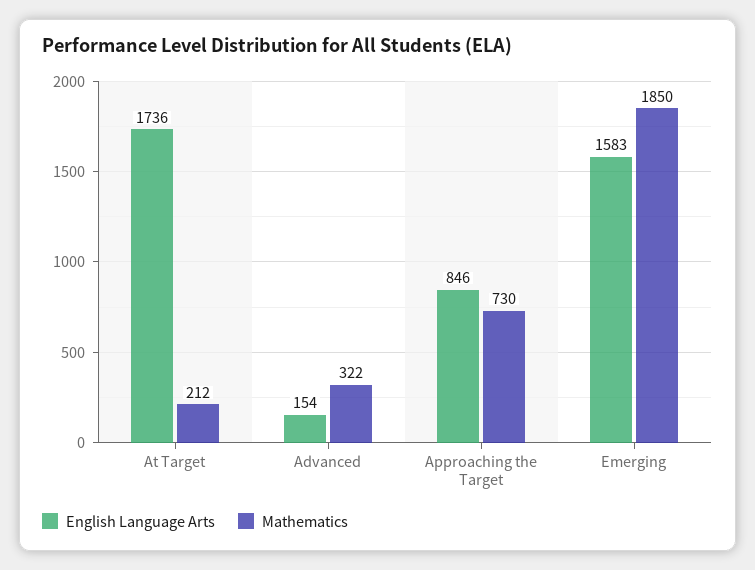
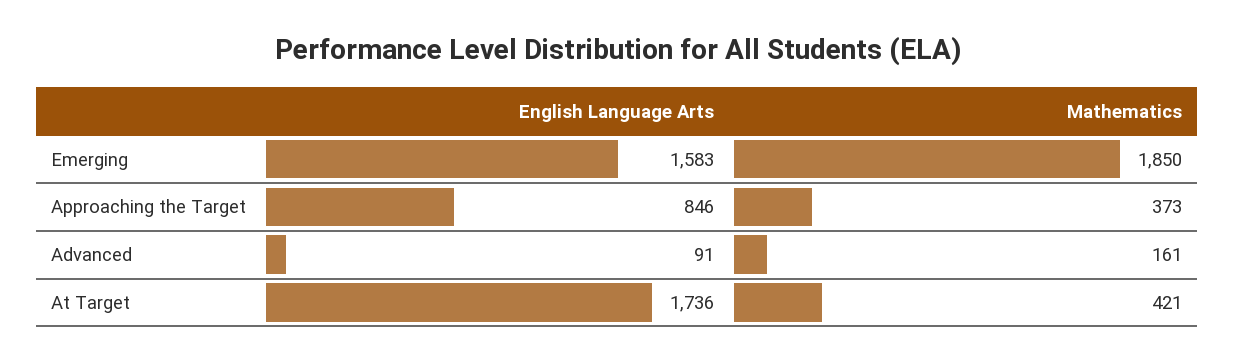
Mathematics, At Target: 212 -> 421
English Language Arts, Advanced: 154 -> 91
Mathematics, Advanced: 322 -> 161
Mathematics, Approaching the Target: 730 -> 373

